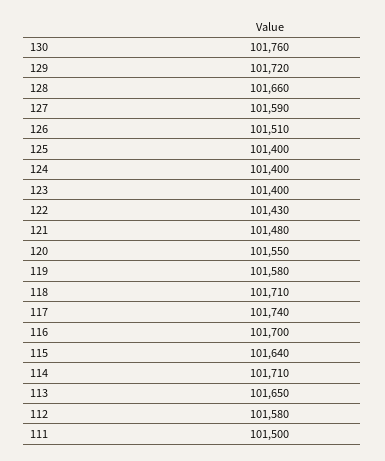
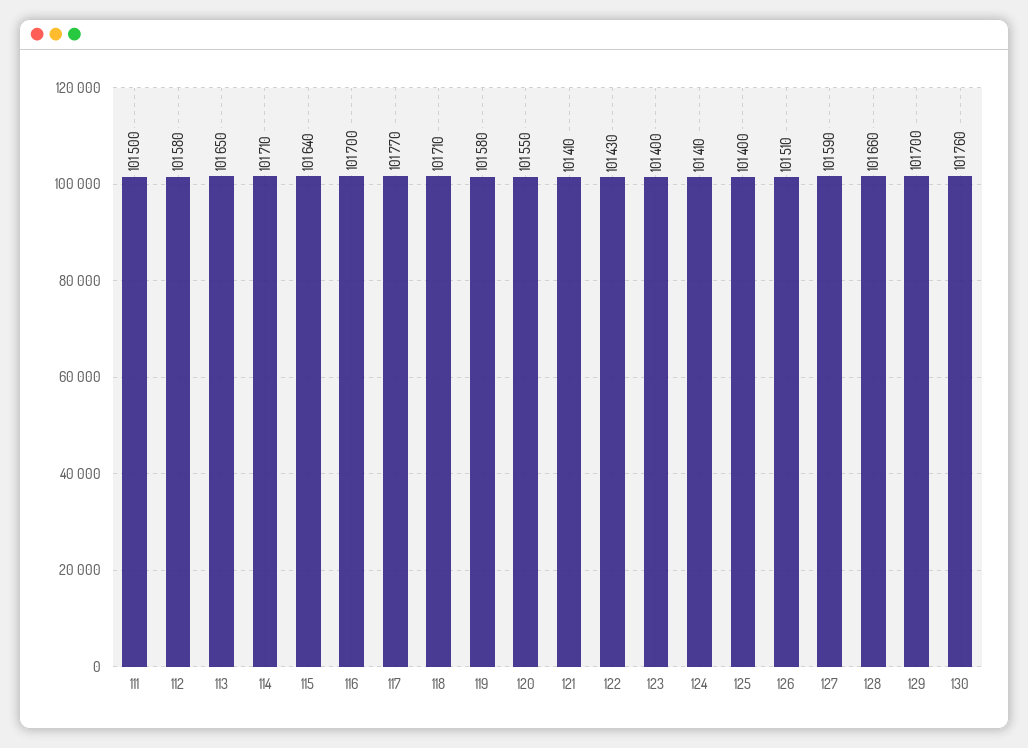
129: 101720 -> 101700
124: 101400 -> 101410
121: 101480 -> 101410
117: 101740 -> 101770

